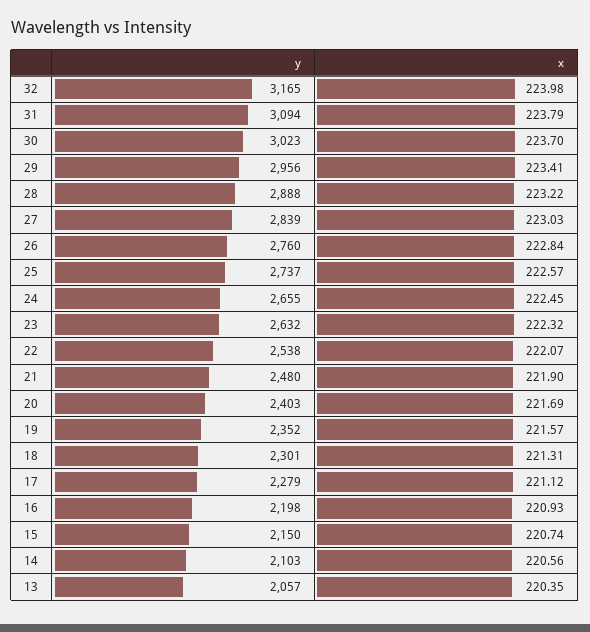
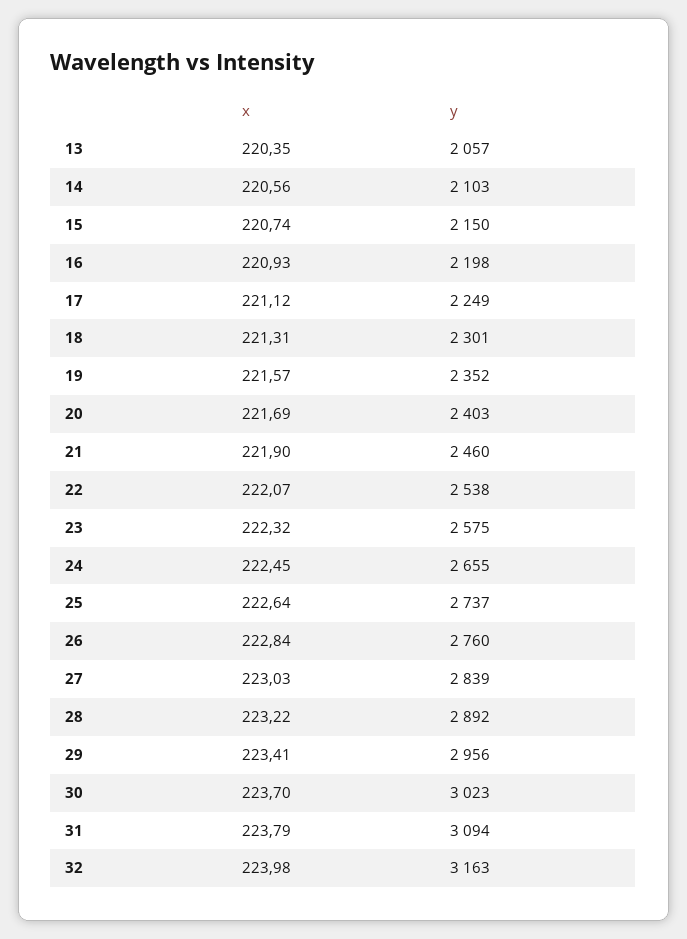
y, 32: 3165 -> 3163
y, 28: 2888 -> 2892
x, 25: 222.57 -> 222.64
y, 23: 2632 -> 2575
y, 21: 2480 -> 2460
y, 17: 2279 -> 2249

